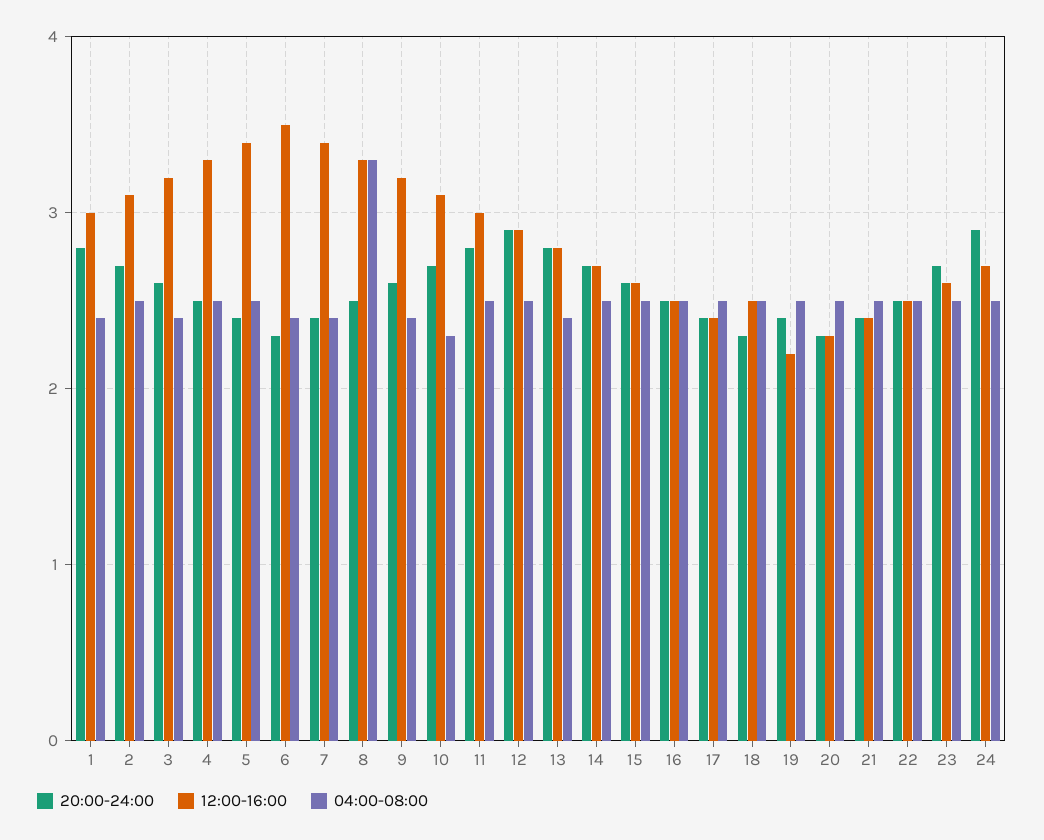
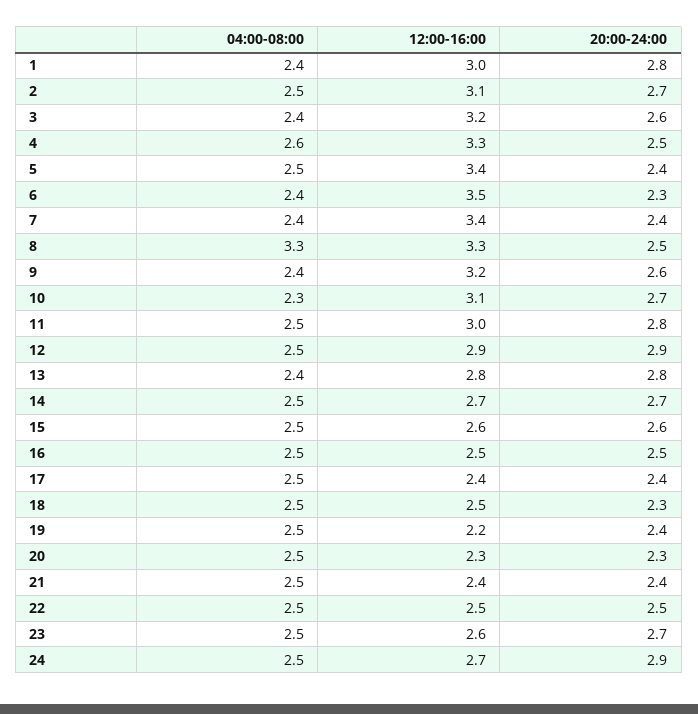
04:00-08:00, 4: 2.5 -> 2.6

